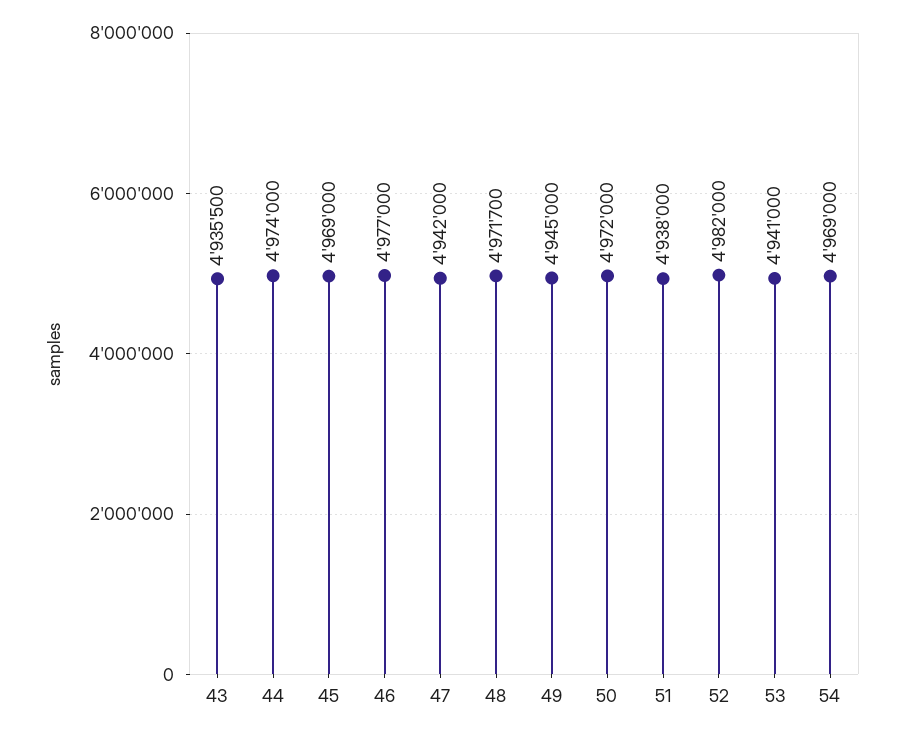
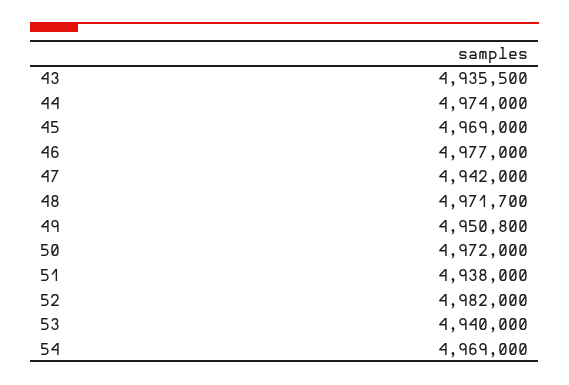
49: 4945000 -> 4950800
53: 4941000 -> 4940000

